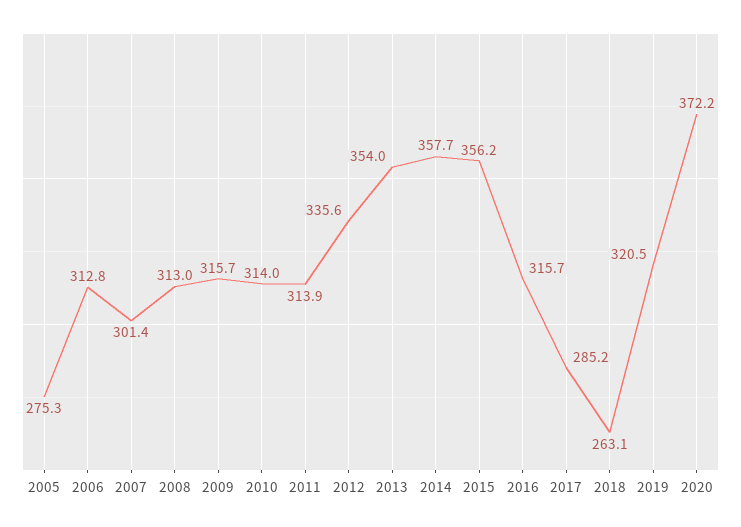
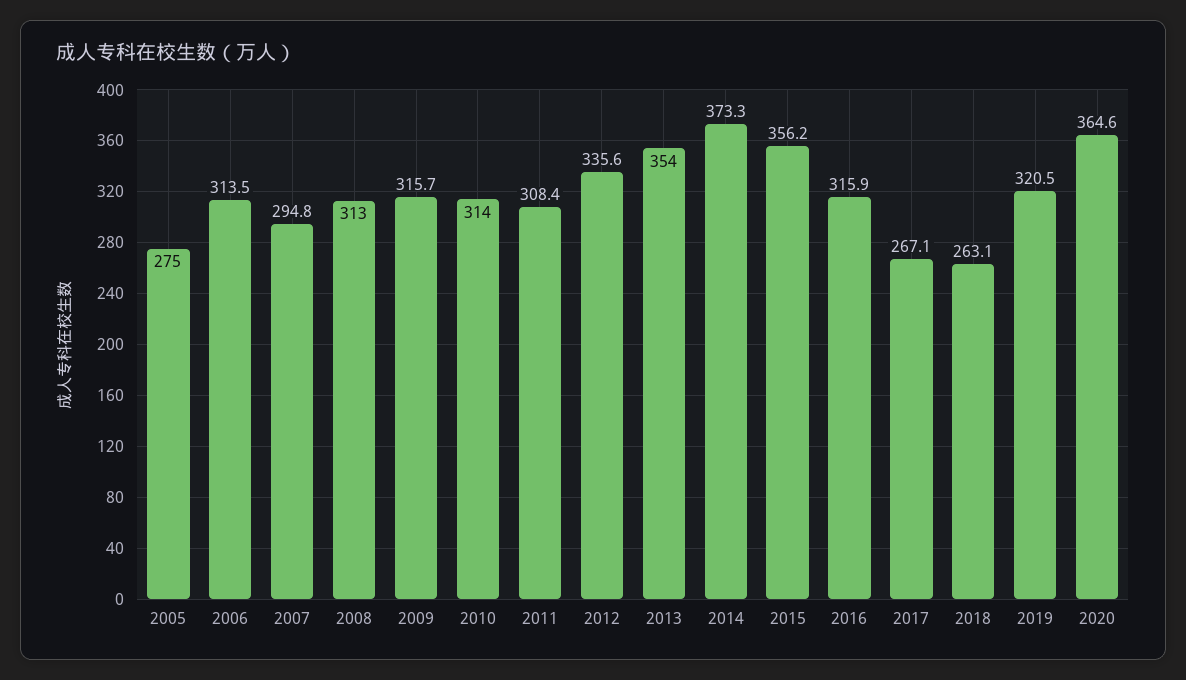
2005: 275.3 -> 275
2006: 312.8 -> 313.5
2007: 301.4 -> 294.8
2011: 313.9 -> 308.4
2014: 357.7 -> 373.3
2016: 315.7 -> 315.9
2017: 285.2 -> 267.1
2020: 372.2 -> 364.6

